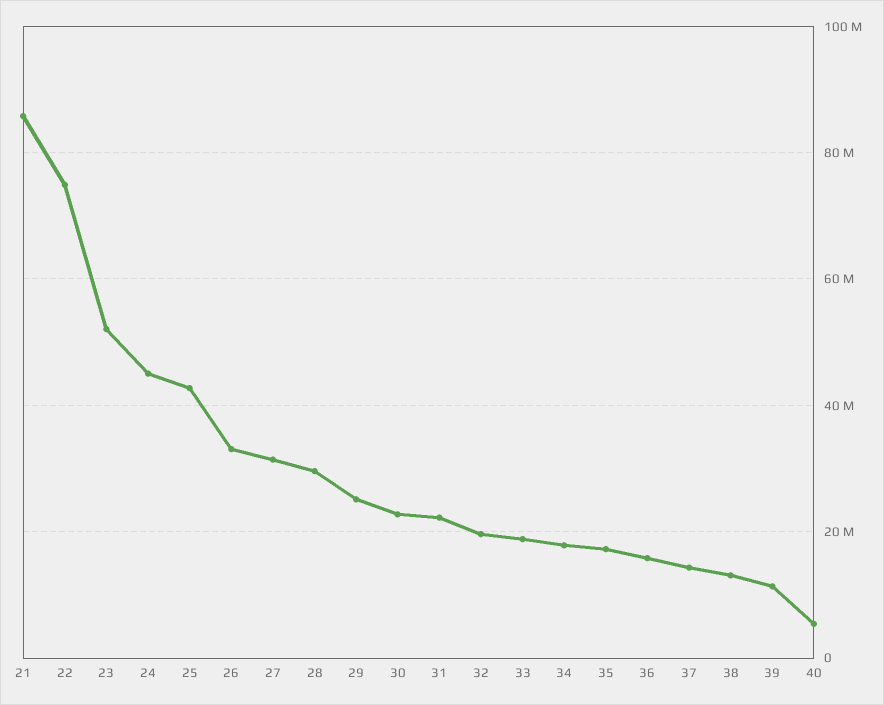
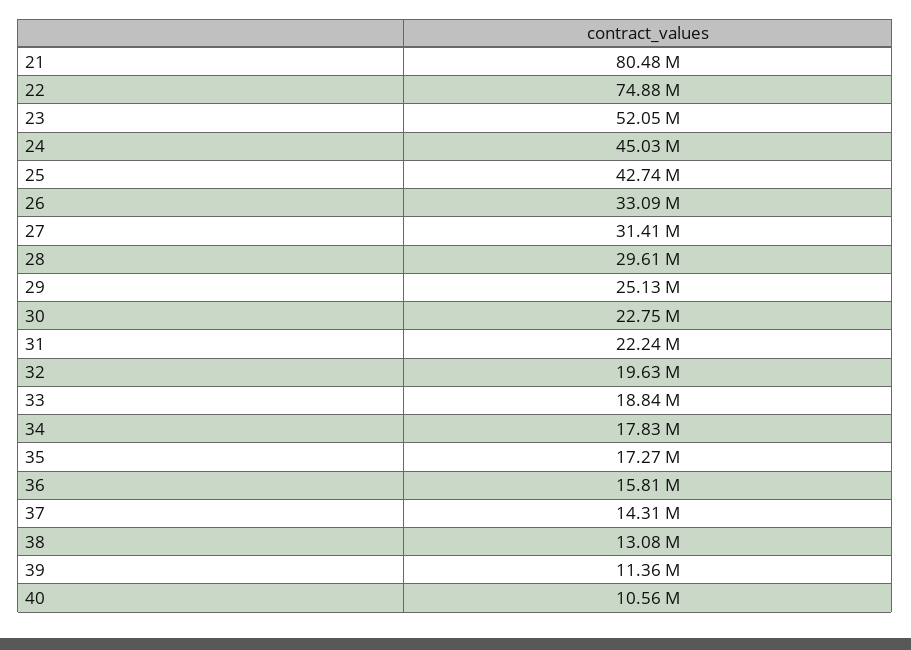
21: 86000000 -> 80480000
40: 6000000 -> 10560000

